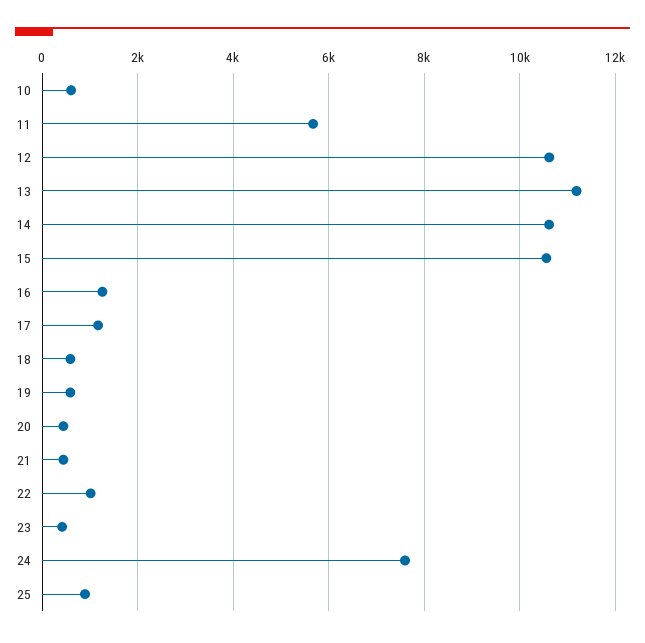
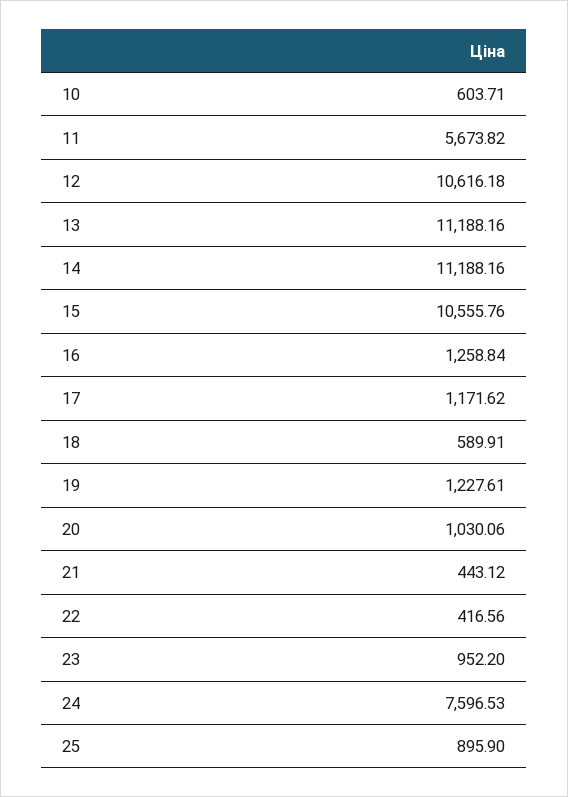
14: 10600 -> 11188.16
19: 600 -> 1227.61
20: 400 -> 1030.06
22: 1000 -> 416.56
23: 400 -> 952.2

